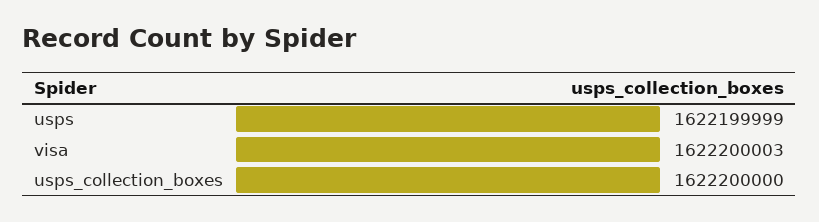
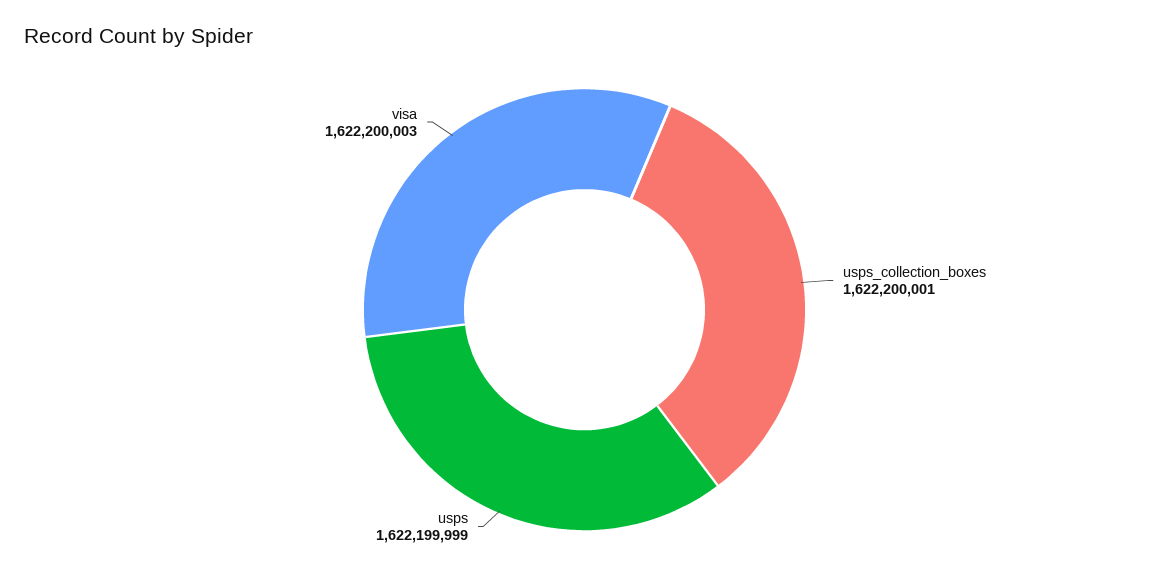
usps_collection_boxes: 1622200000 -> 1622200001

